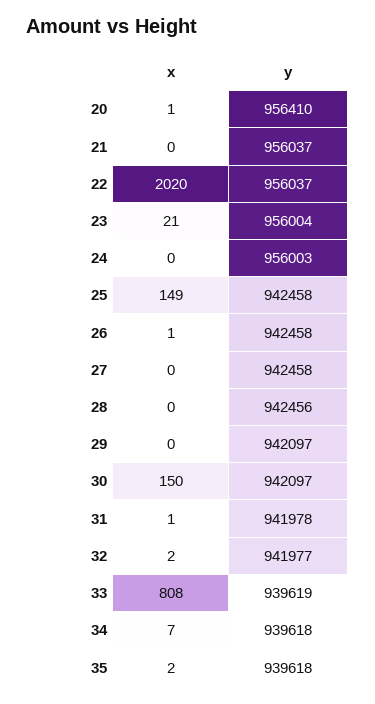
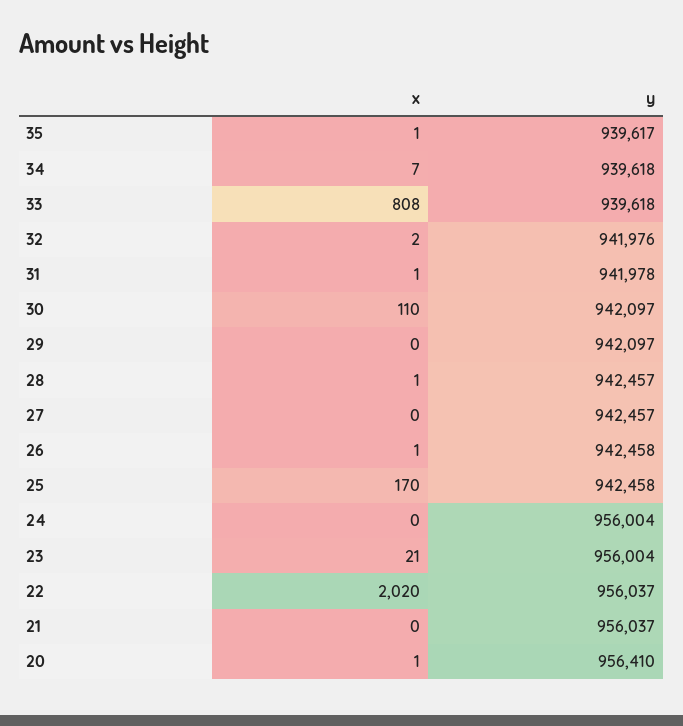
y, 24: 956003 -> 956004
x, 25: 149 -> 170
y, 27: 942458 -> 942457
x, 28: 0 -> 1
y, 28: 942456 -> 942457
x, 30: 150 -> 110
y, 32: 941977 -> 941976
y, 33: 939619 -> 939618
x, 35: 2 -> 1
y, 35: 939618 -> 939617

